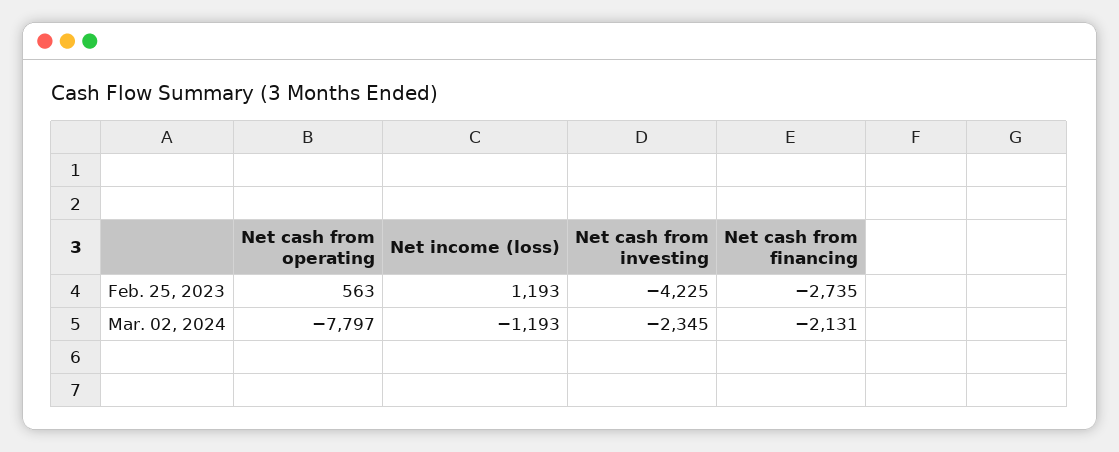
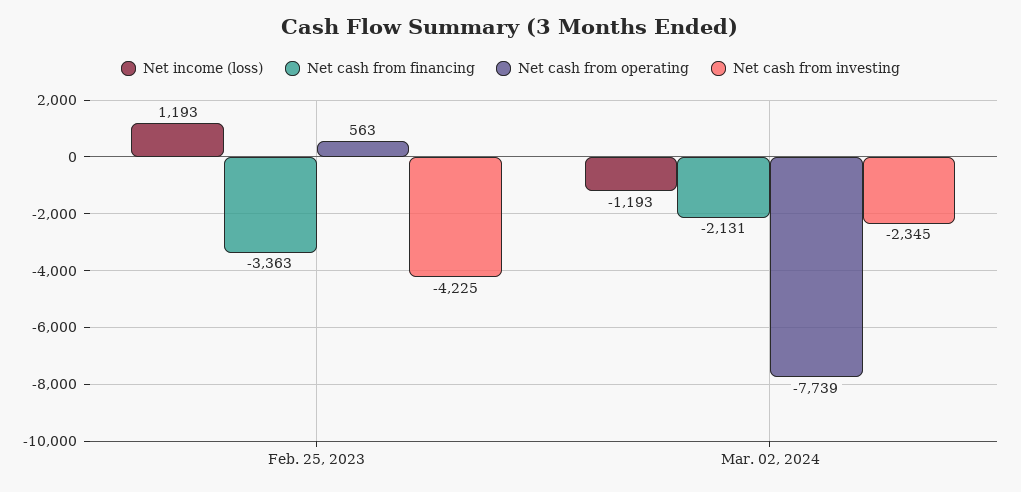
Net cash from financing, Feb. 25, 2023: -2735 -> -3363
Net cash from operating, Mar. 02, 2024: -7797 -> -7739

